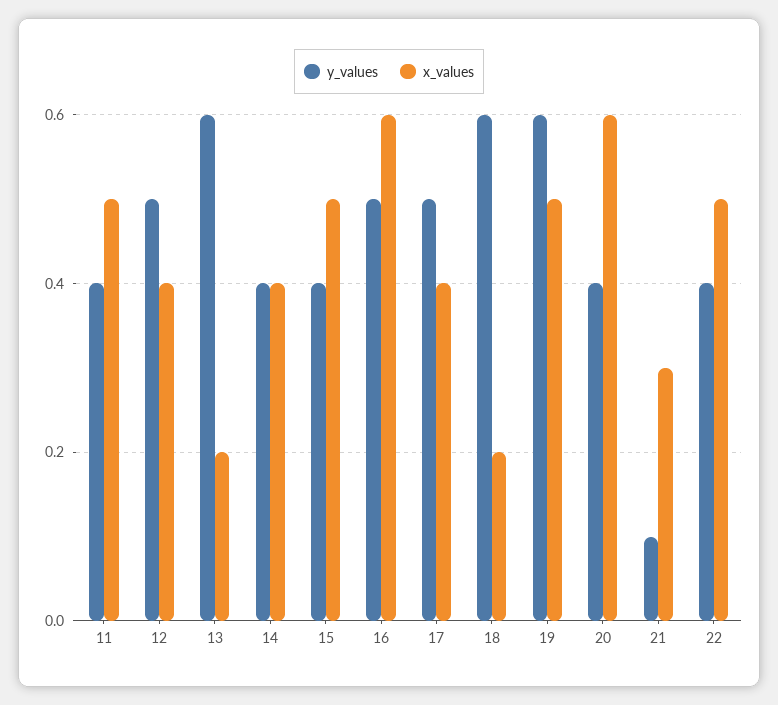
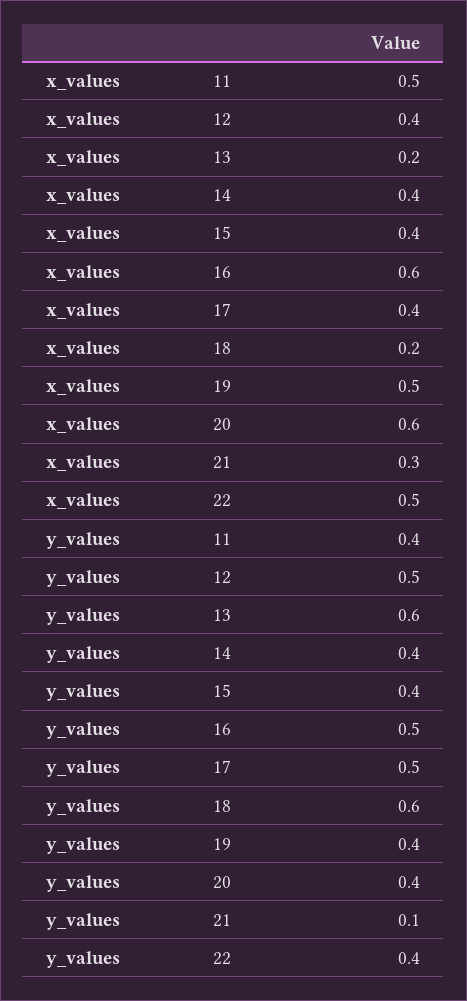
x_values, 15: 0.5 -> 0.4
y_values, 19: 0.6 -> 0.4

